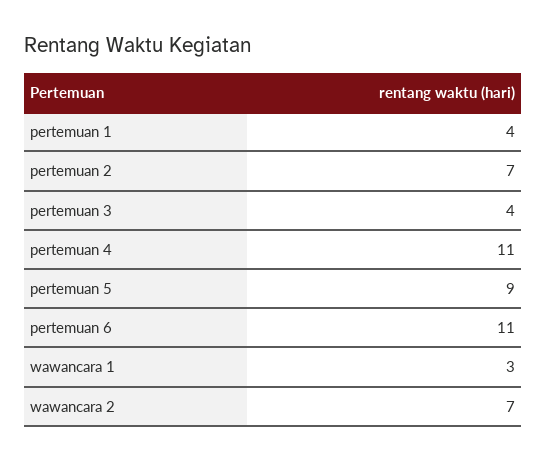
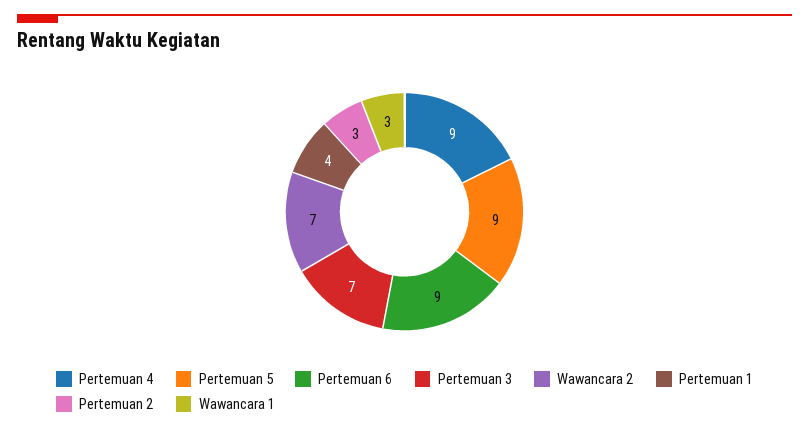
pertemuan 2: 7 -> 3
pertemuan 3: 4 -> 7
pertemuan 4: 11 -> 9
pertemuan 6: 11 -> 9

